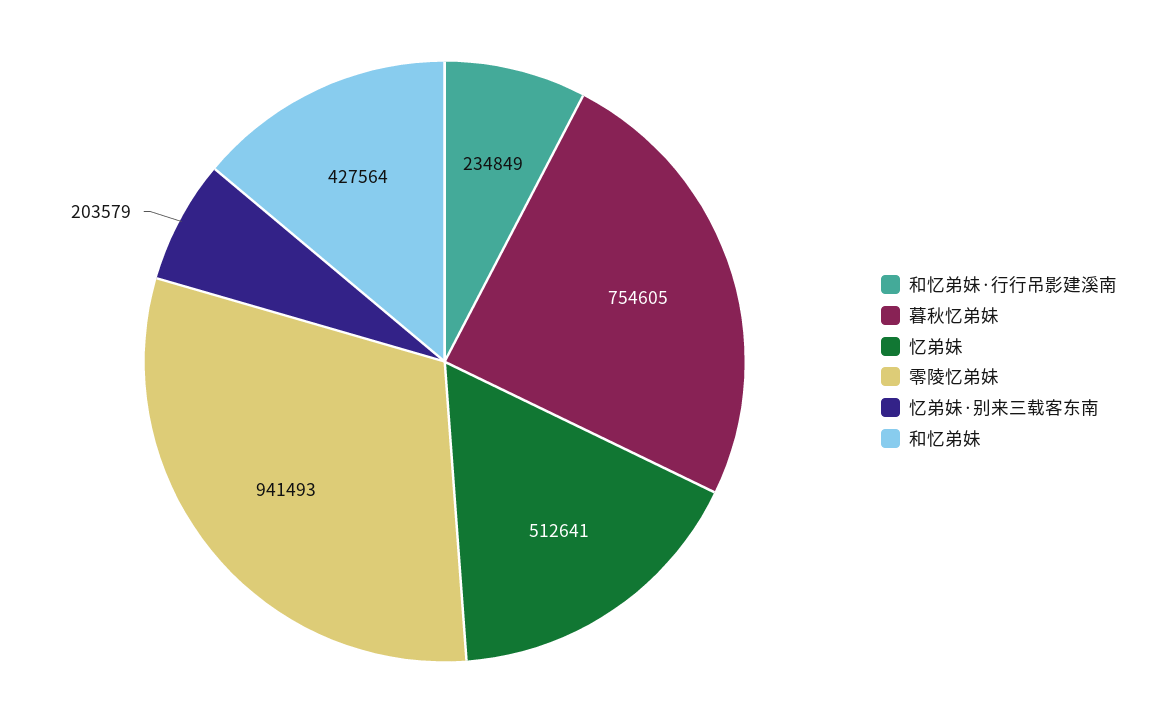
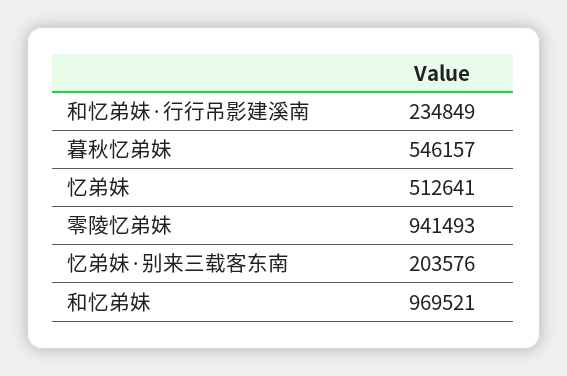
暮秋忆弟妹: 754605 -> 546157
忆弟妹·别来三载客东南: 203579 -> 203576
和忆弟妹: 427564 -> 969521

